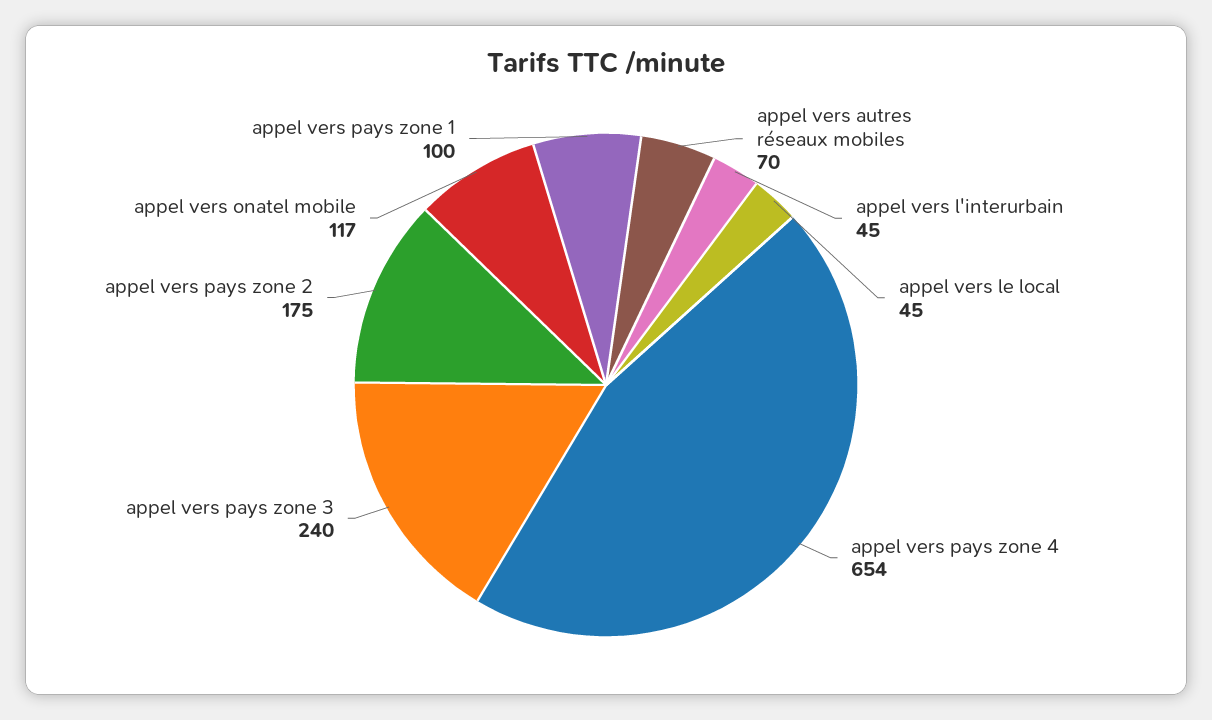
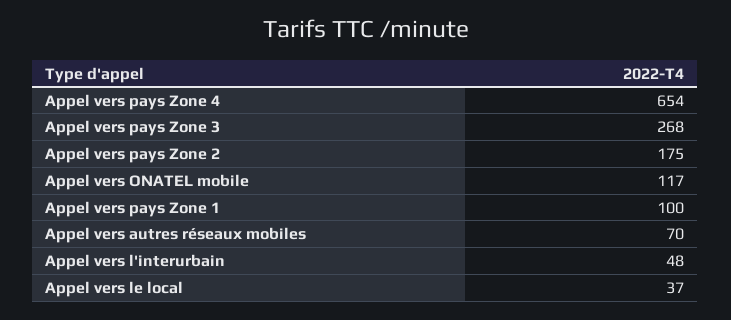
appel vers l'interurbain: 45 -> 48
appel vers le local: 45 -> 37
appel vers pays zone 3: 240 -> 268

